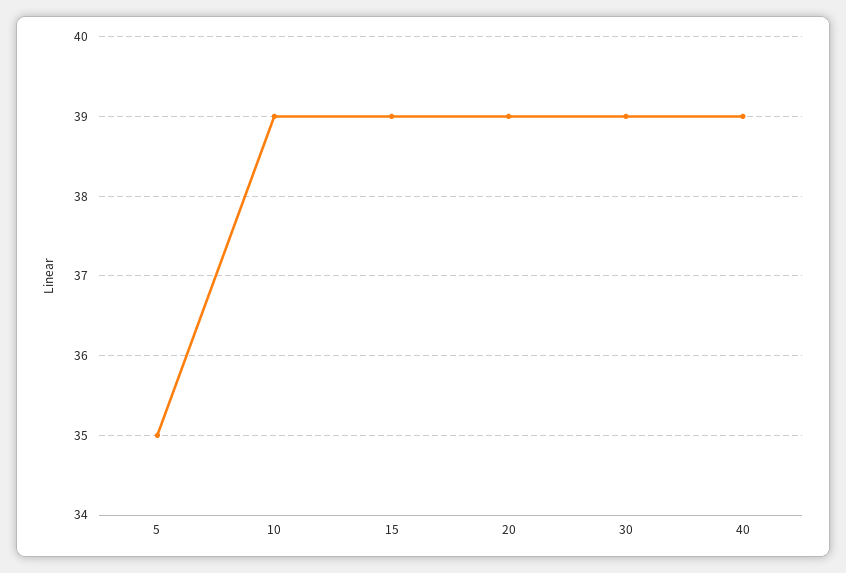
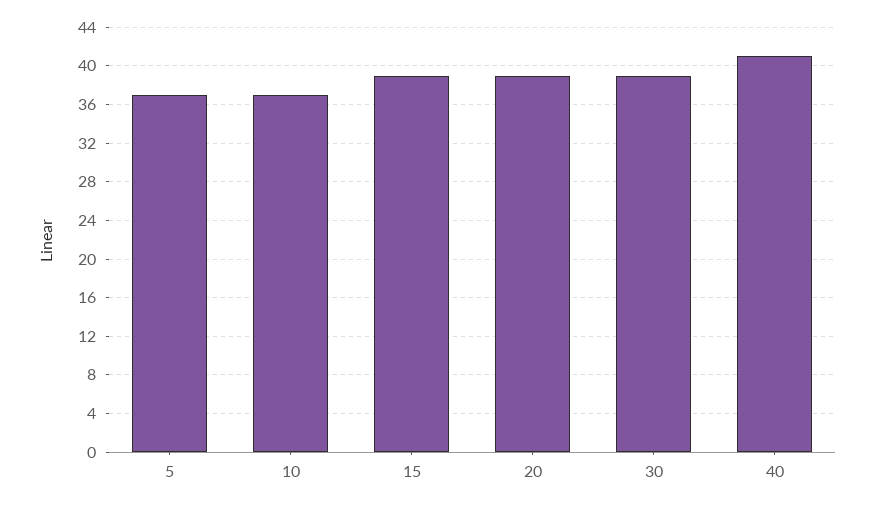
5: 35 -> 37
10: 39 -> 37
40: 39 -> 41

